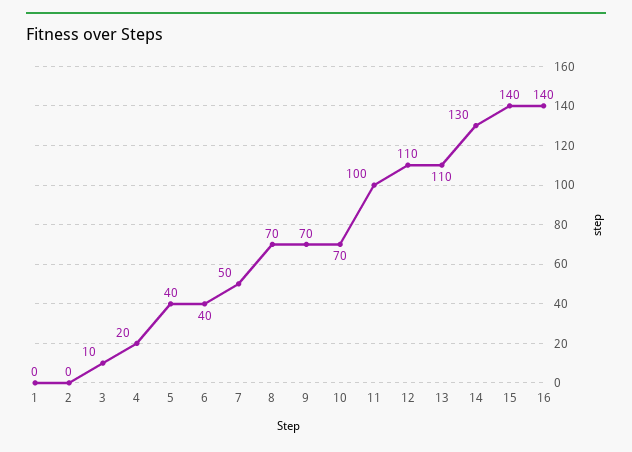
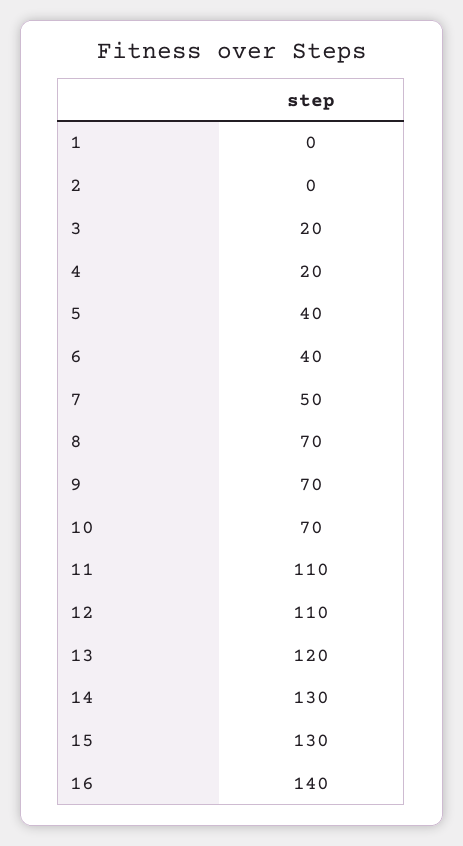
3: 10 -> 20
11: 100 -> 110
13: 110 -> 120
15: 140 -> 130

